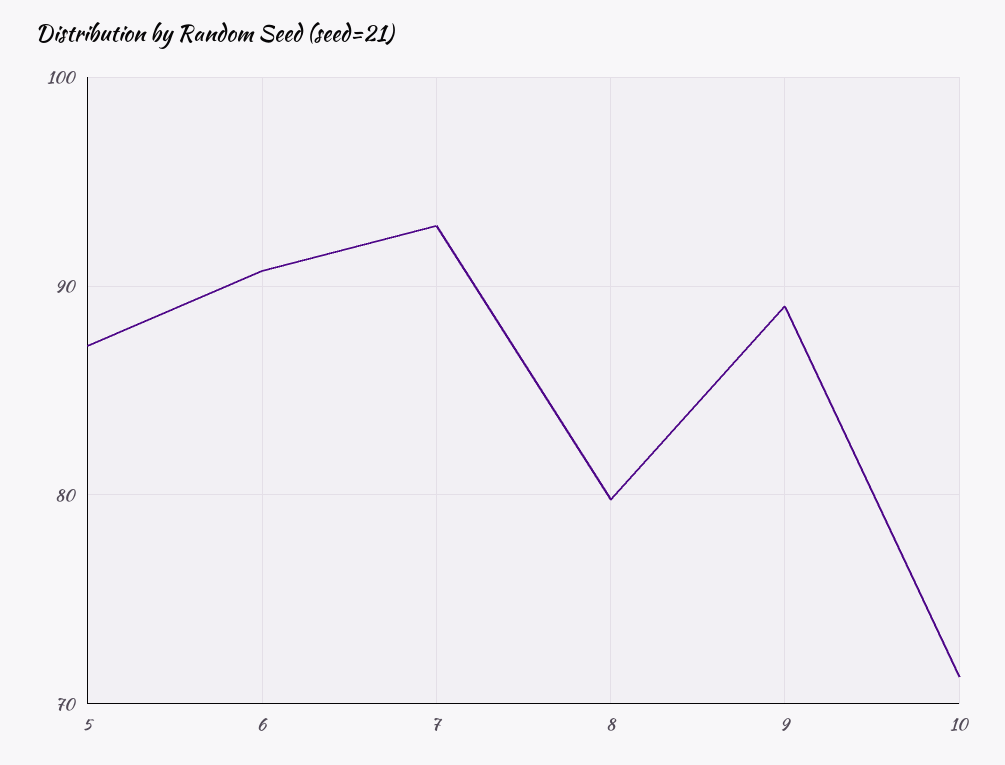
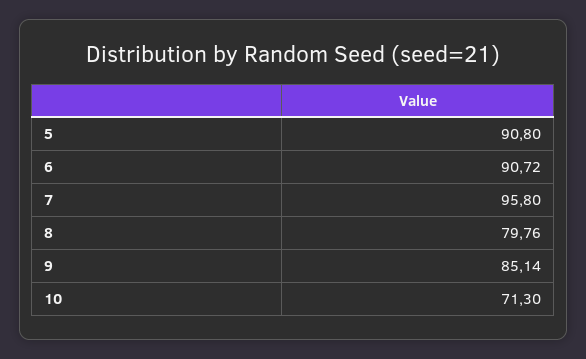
5: 87 -> 90.8
7: 93 -> 95.8
9: 89 -> 85.14

